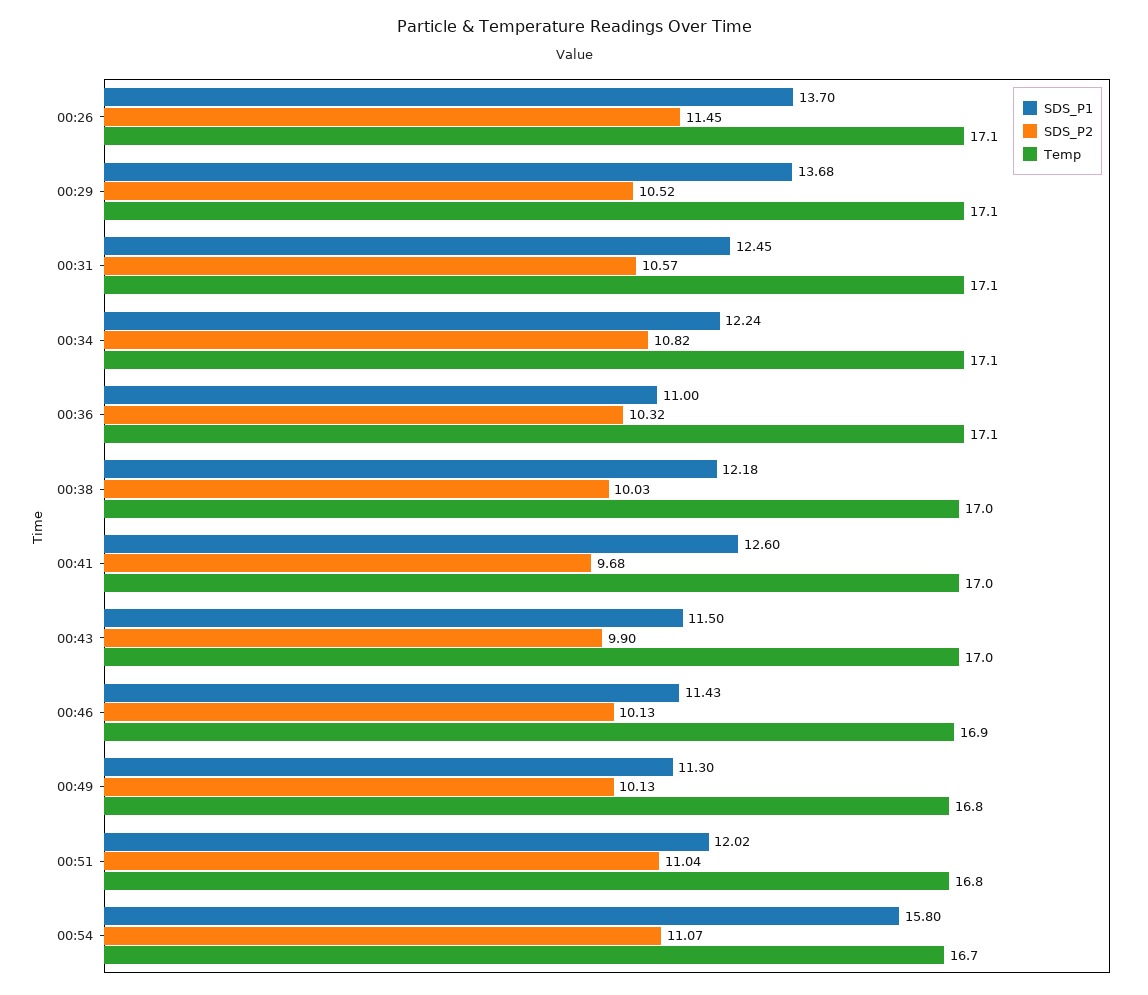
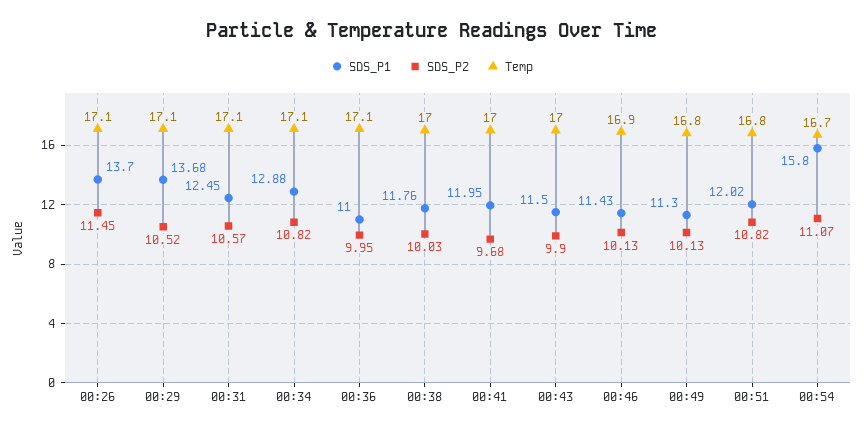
SDS_P1, 00:34: 12.24 -> 12.88
SDS_P2, 00:36: 10.32 -> 9.95
SDS_P1, 00:38: 12.18 -> 11.76
SDS_P1, 00:41: 12.6 -> 11.95
SDS_P2, 00:51: 11.04 -> 10.82

